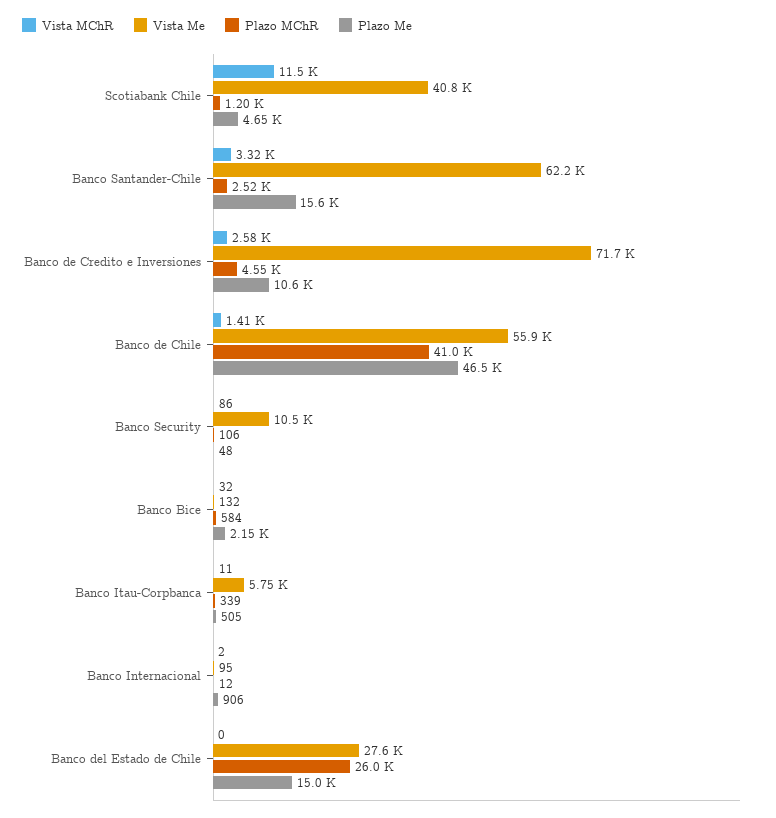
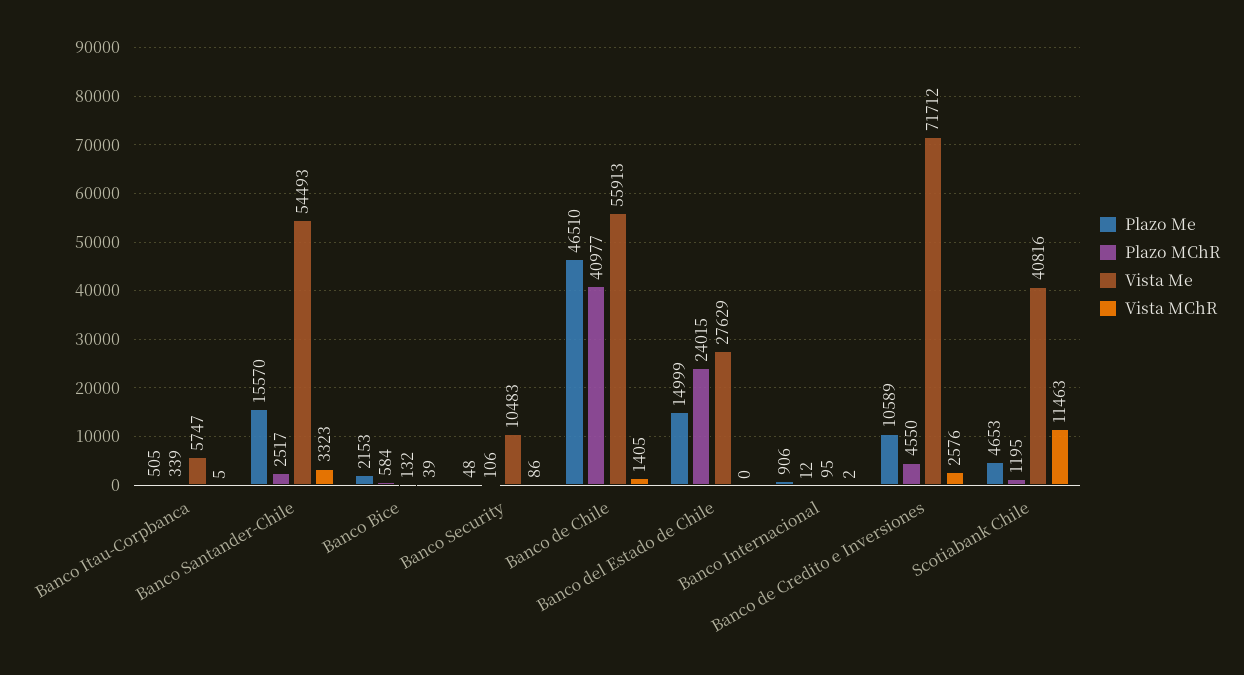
Vista Me, Banco Santander-Chile: 62200 -> 54493
Vista MChR, Banco Bice: 32 -> 39
Vista MChR, Banco Itau-Corpbanca: 11 -> 5
Plazo MChR, Banco del Estado de Chile: 26000 -> 24015

